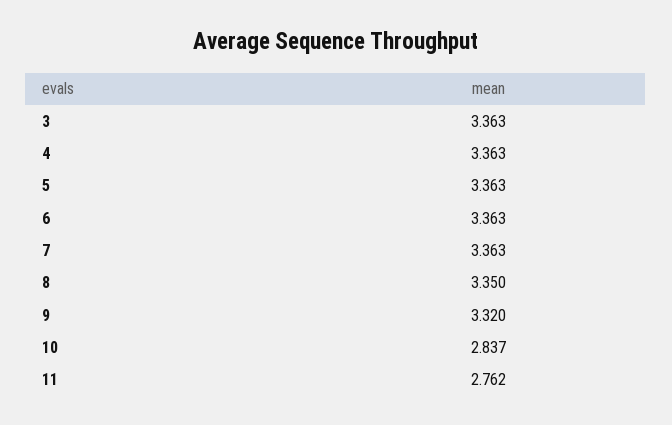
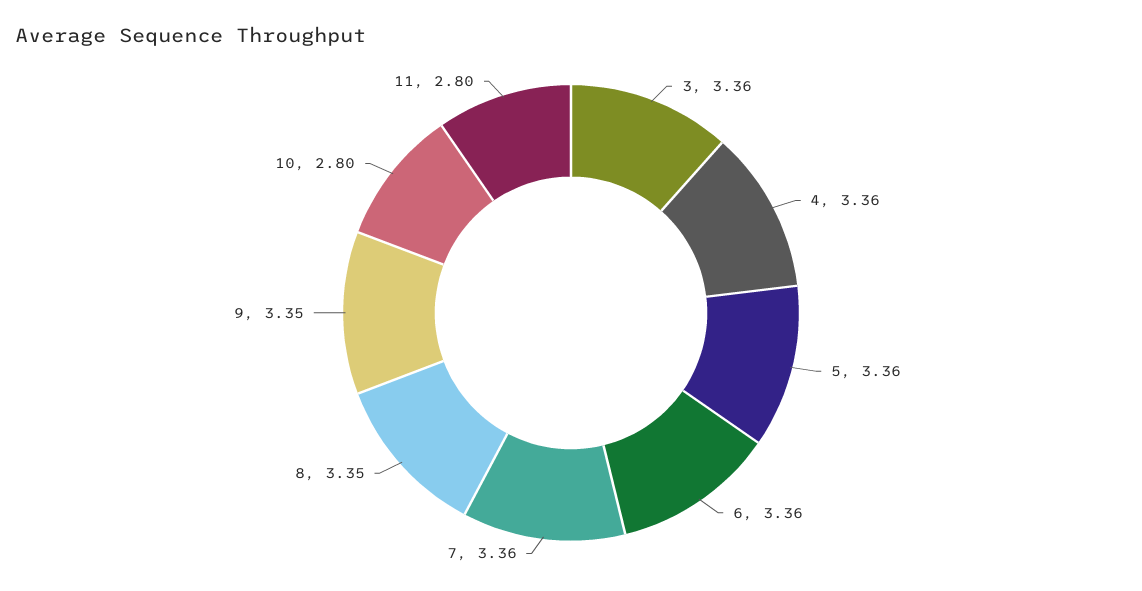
9: 3.32 -> 3.35
10: 2.837 -> 2.8
11: 2.762 -> 2.8

